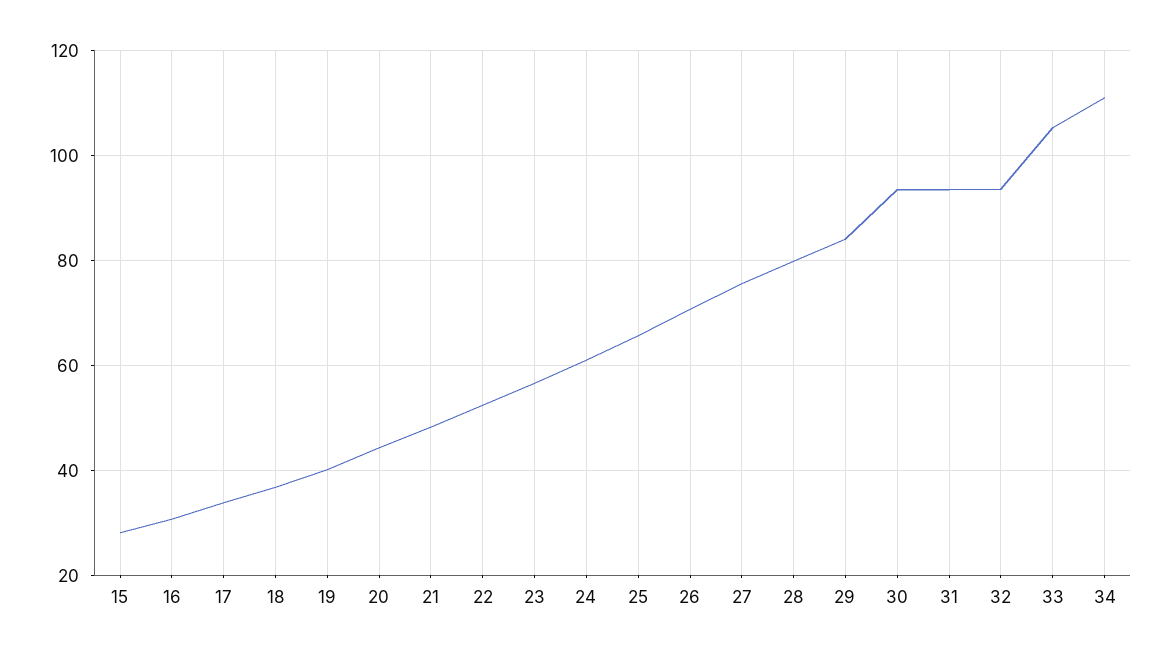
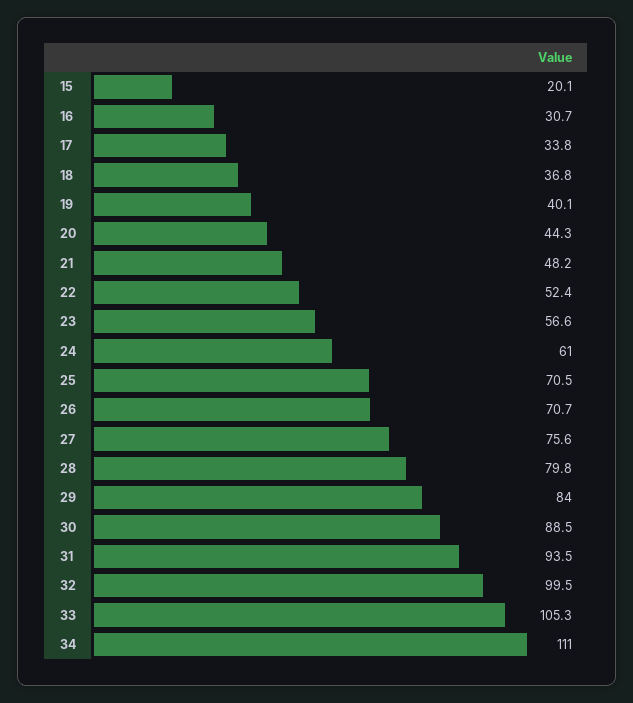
15: 28 -> 20.1
25: 66 -> 70.5
30: 94 -> 88.5
32: 94 -> 99.5

